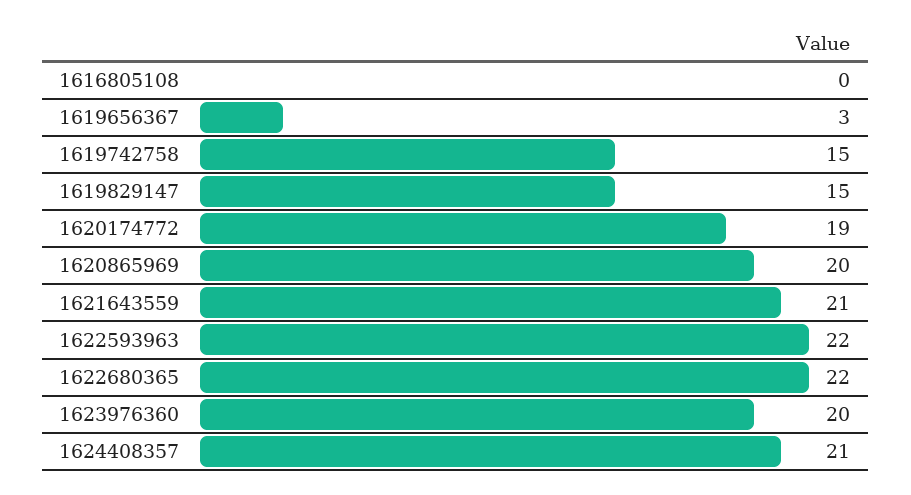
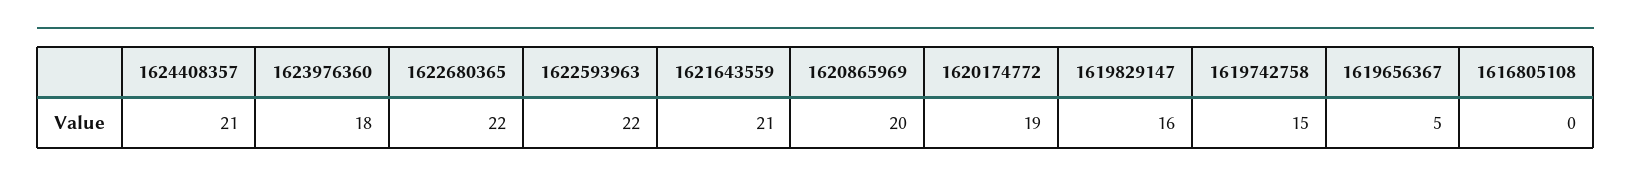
1619656367: 3 -> 5
1619829147: 15 -> 16
1623976360: 20 -> 18

